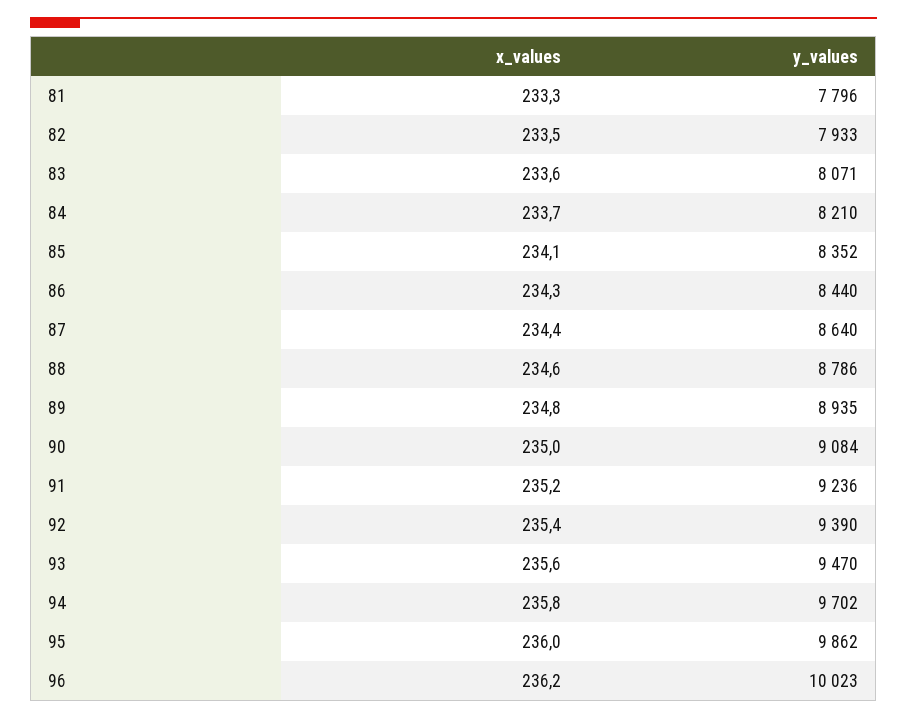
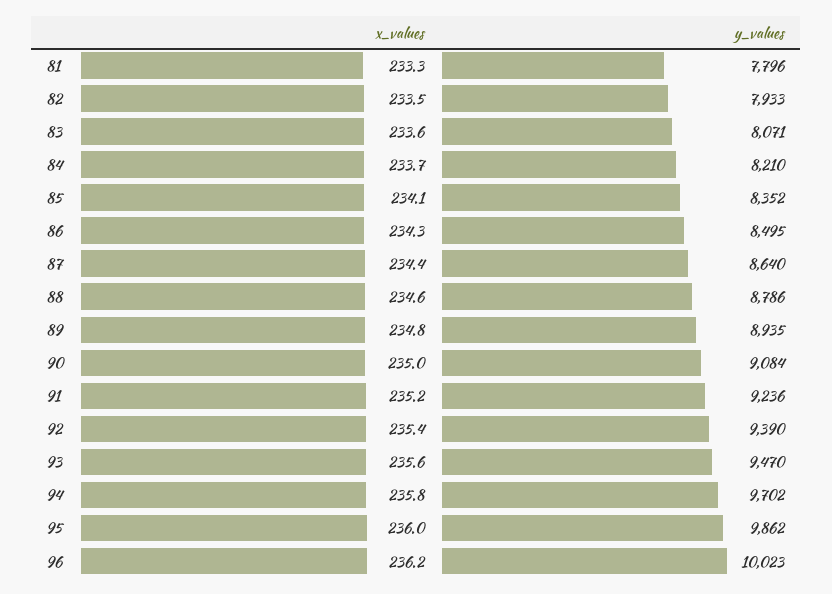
y_values, 86: 8440 -> 8495

